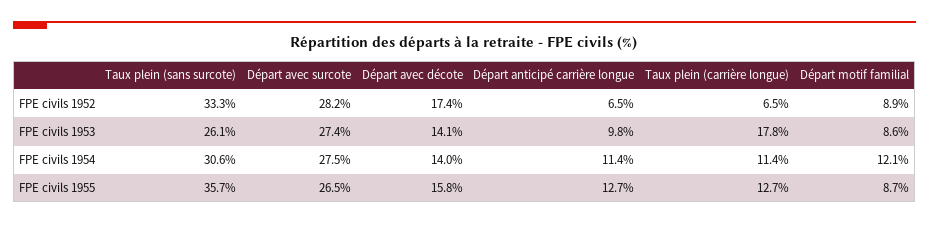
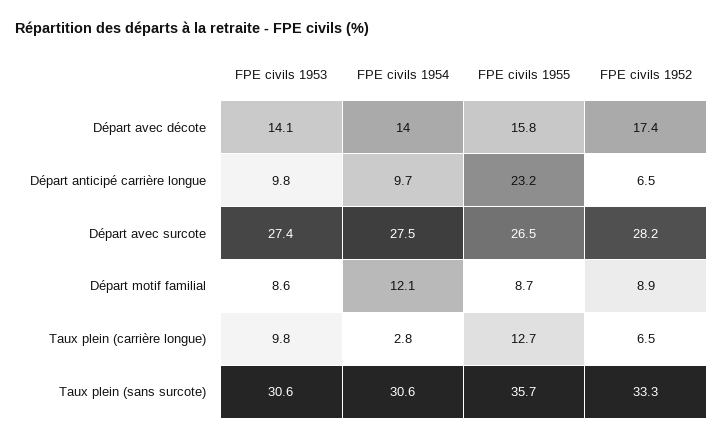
Taux plein (sans surcote), FPE civils 1953: 26.1 -> 30.6
Taux plein (carrière longue), FPE civils 1953: 17.8 -> 9.8
Départ anticipé carrière longue, FPE civils 1954: 11.4 -> 9.7
Taux plein (carrière longue), FPE civils 1954: 11.4 -> 2.8
Départ anticipé carrière longue, FPE civils 1955: 12.7 -> 23.2

